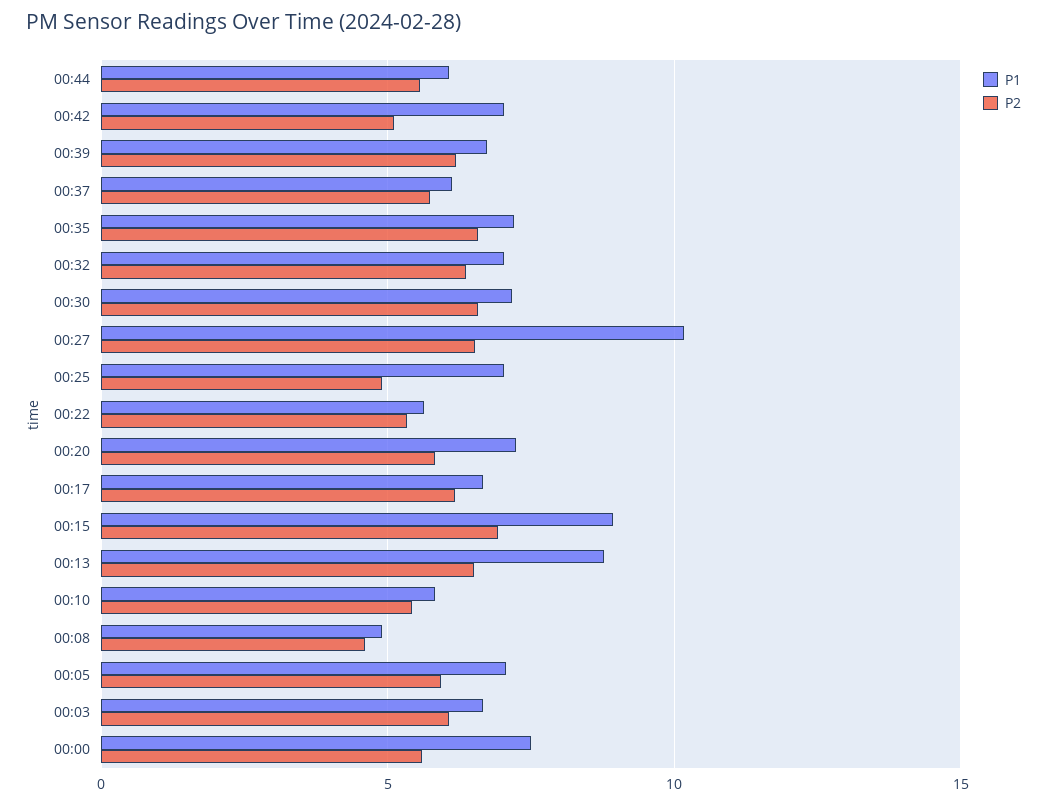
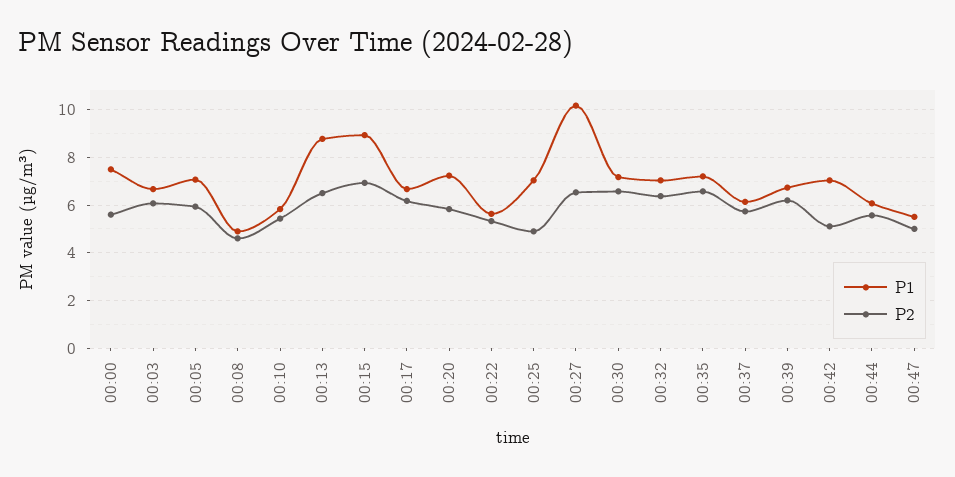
P1, 00:47: none -> 5.5
P2, 00:47: none -> 5

